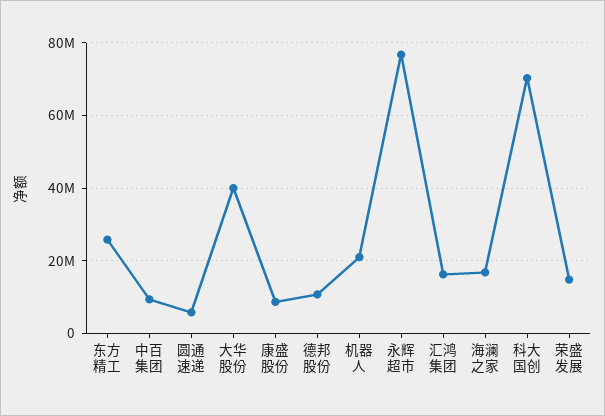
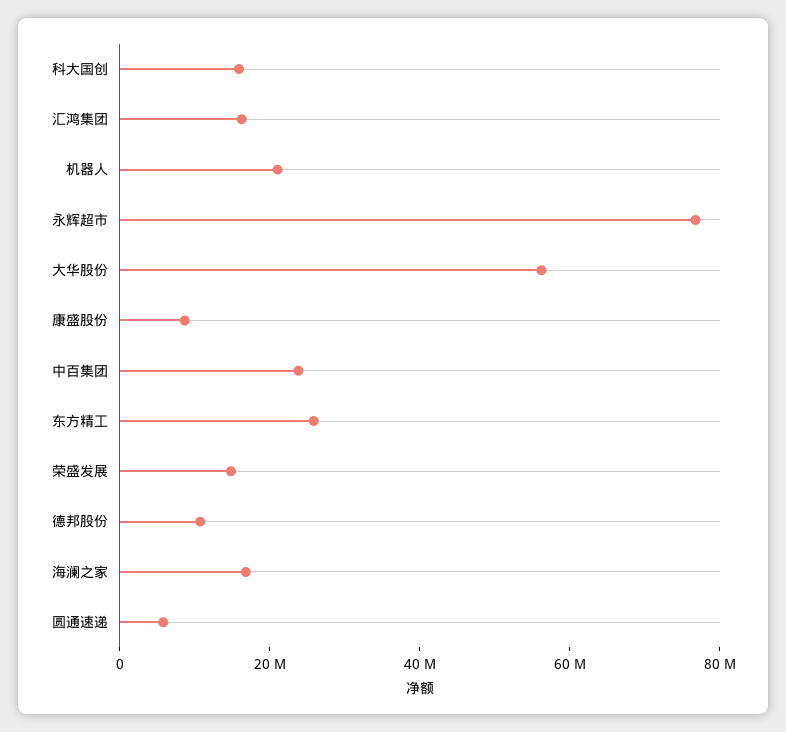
中百集团: 10000000 -> 25000000
大华股份: 40000000 -> 55000000
科大国创: 70000000 -> 15000000

